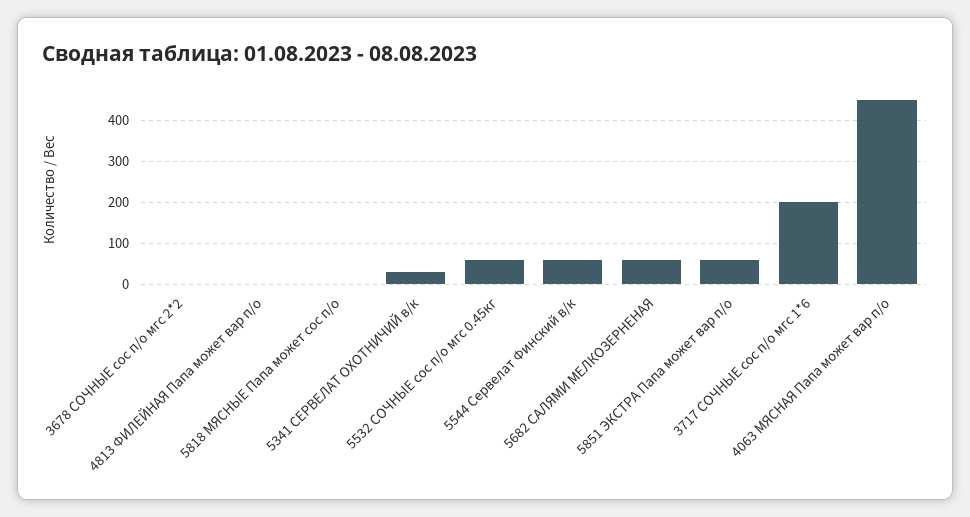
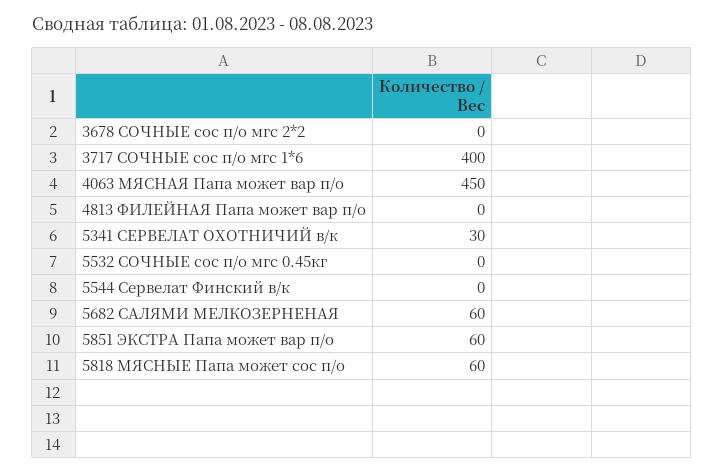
5818 МЯСНЫЕ Папа может сос п/о: 0 -> 60
5532 СОЧНЫЕ сос п/о мгс 0.45кг: 60 -> 0
5544 Сервелат Финский в/к: 60 -> 0
3717 СОЧНЫЕ сос п/о мгс 1*6: 200 -> 400

